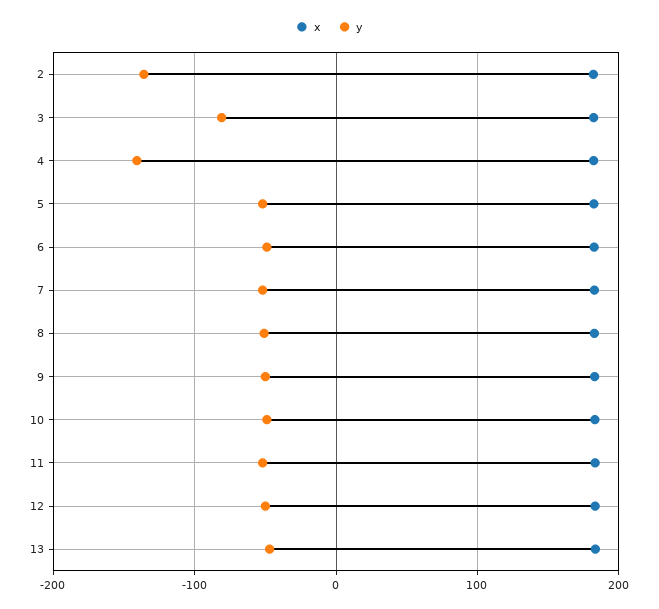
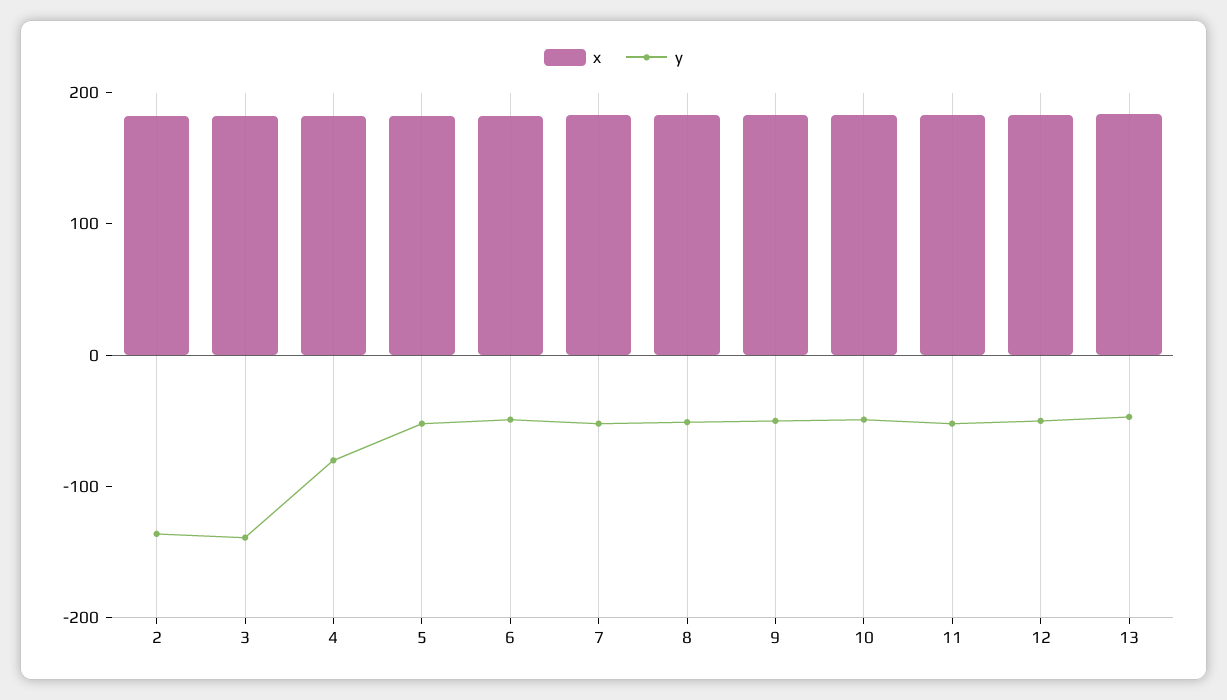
y, 3: -80 -> -140
y, 4: -140 -> -80

